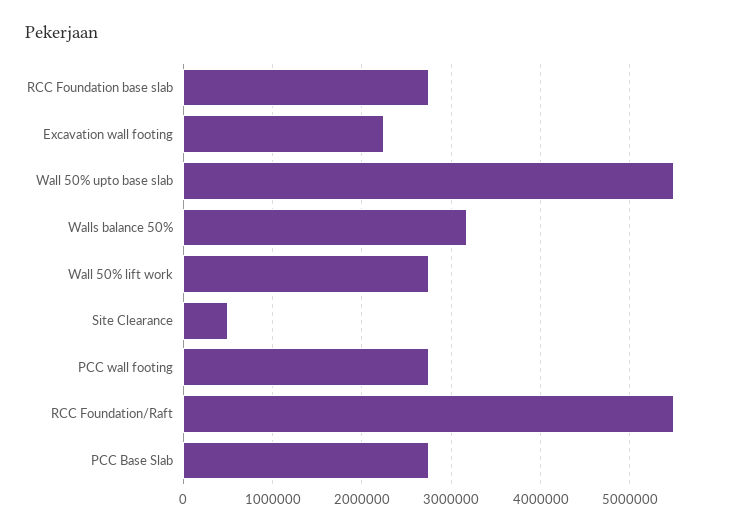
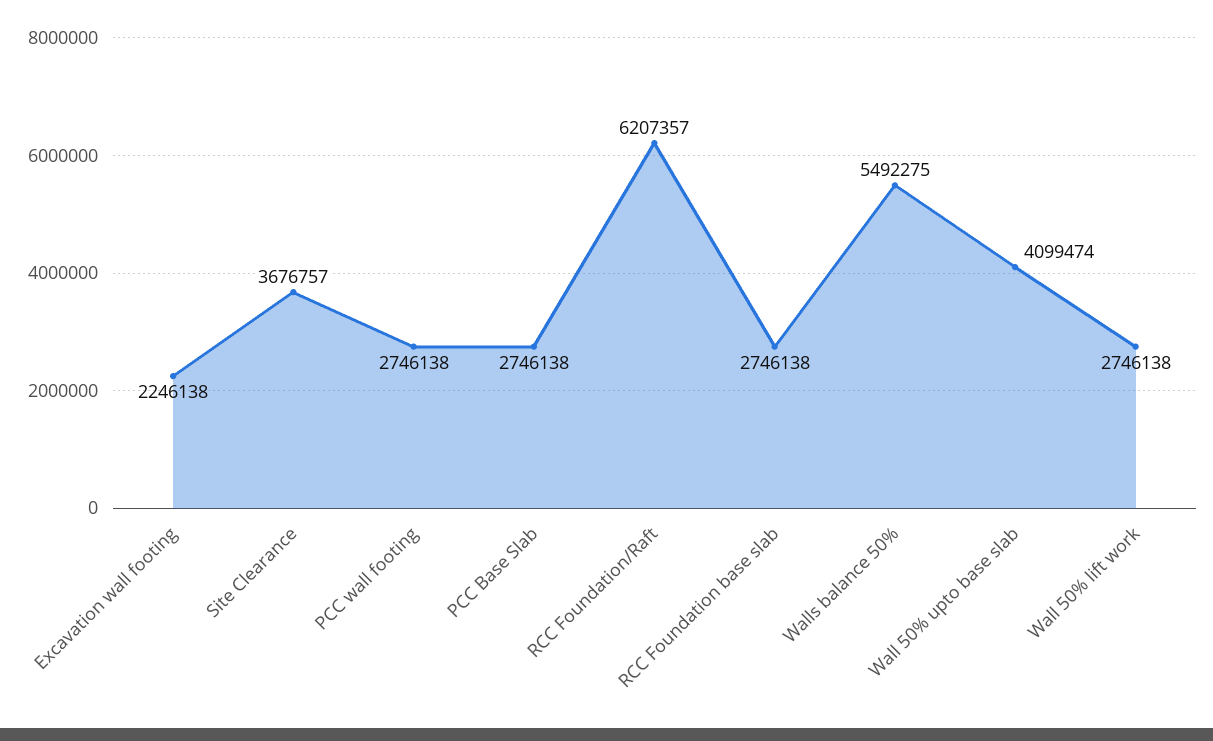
Wall 50% upto base slab: 5500000 -> 4099474
Walls balance 50%: 3200000 -> 5492275
Site Clearance: 500000 -> 3676757
RCC Foundation/Raft: 5500000 -> 6207357

